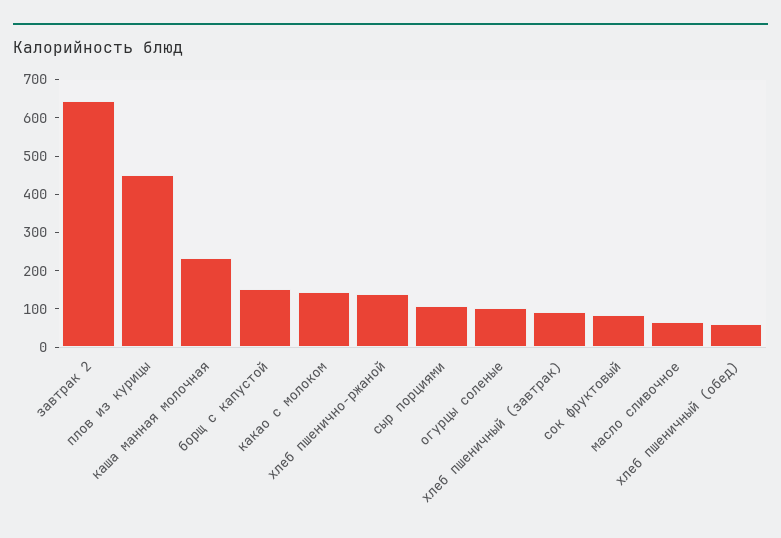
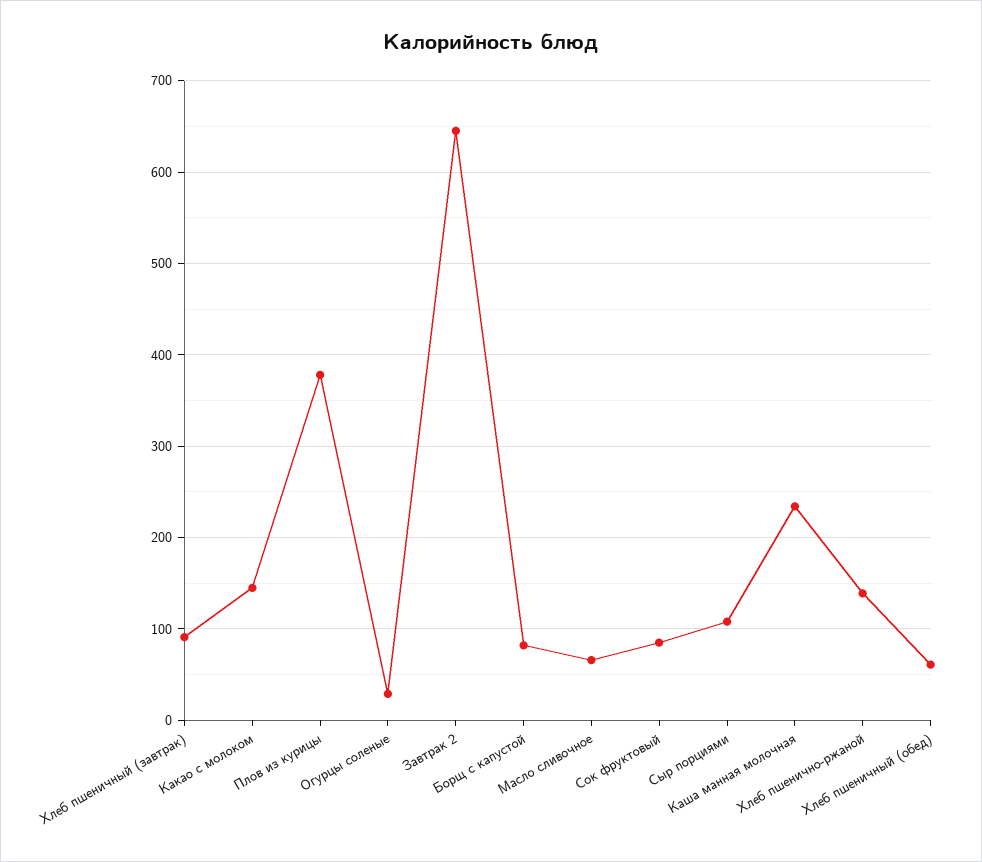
плов из курицы: 450 -> 380
борщ с капустой: 150 -> 80
огурцы соленые: 100 -> 30

